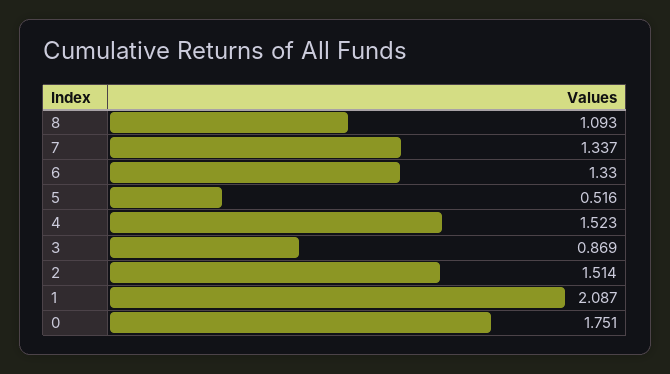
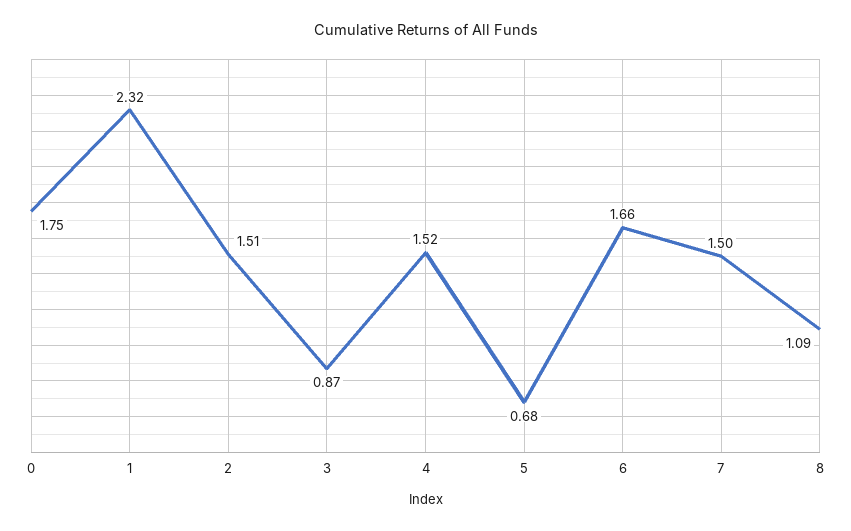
7: 1.337 -> 1.5
6: 1.33 -> 1.66
5: 0.516 -> 0.68
1: 2.087 -> 2.32

